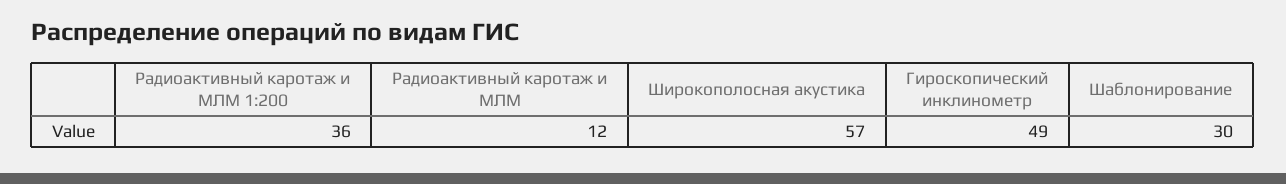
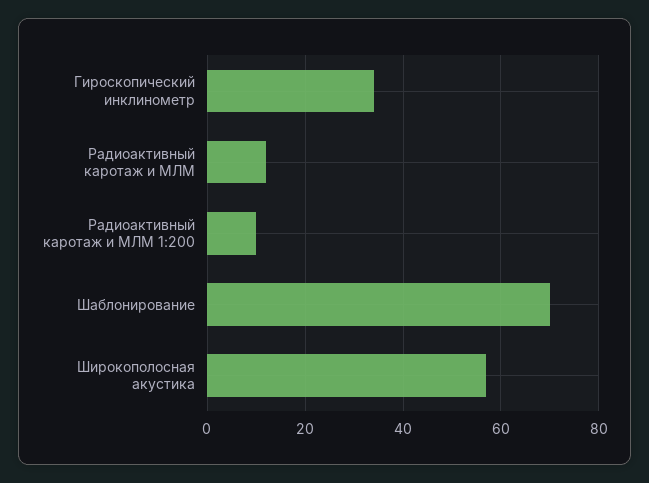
Радиоактивный каротаж и МЛМ 1:200: 36 -> 10
Гироскопический инклинометр: 49 -> 35
Шаблонирование: 30 -> 70

